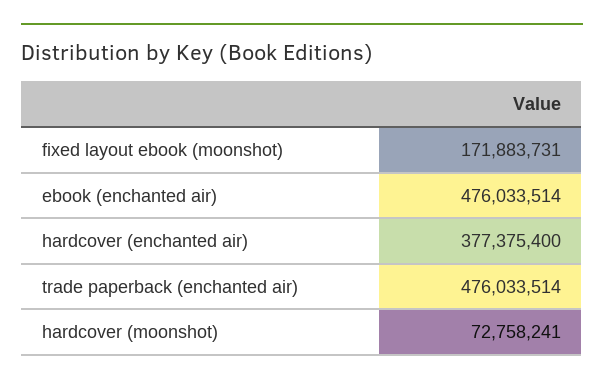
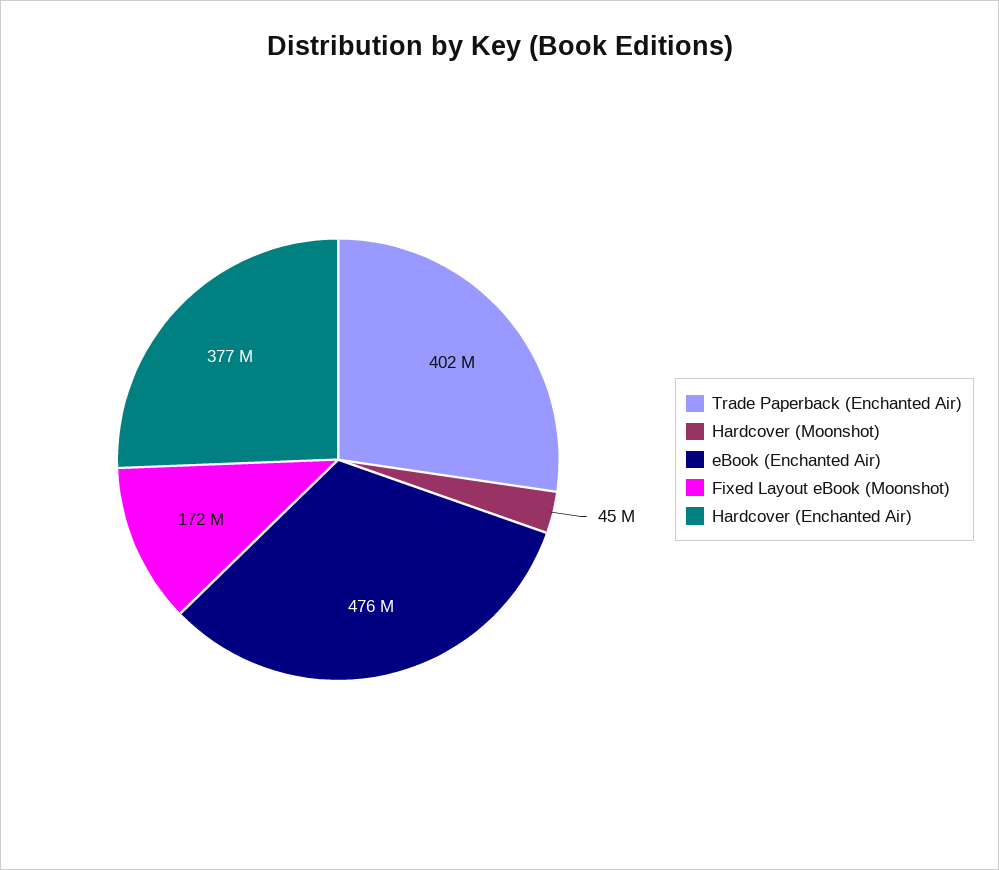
trade paperback (enchanted air): 476033514 -> 402000000
hardcover (moonshot): 72758241 -> 45000000

